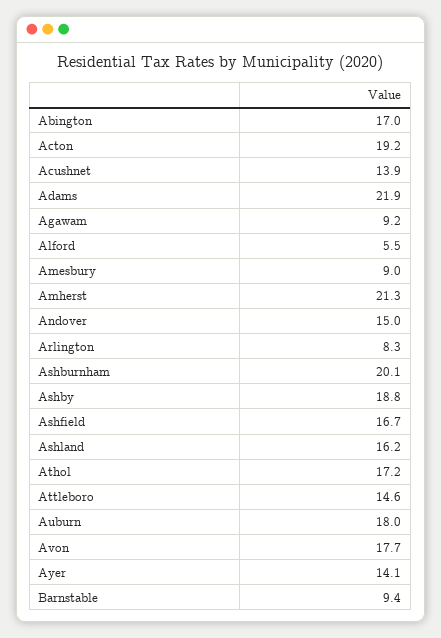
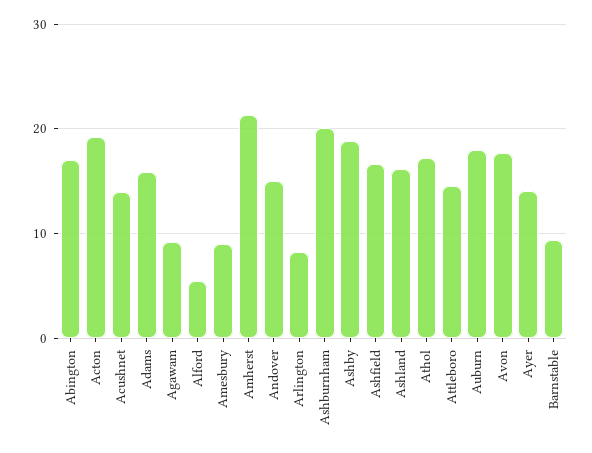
Adams: 21.9 -> 16

